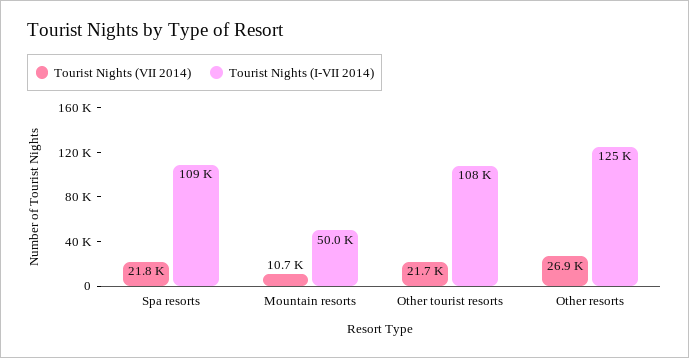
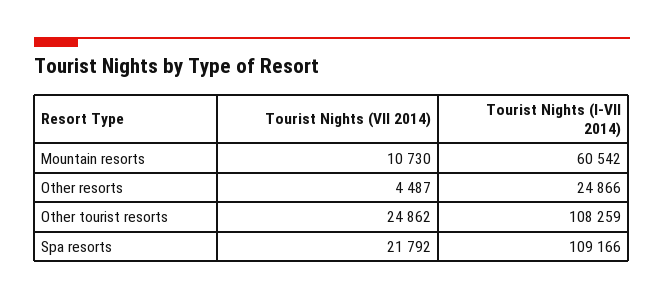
Tourist Nights (I-VII 2014), Mountain resorts: 50000 -> 60542
Tourist Nights (VII 2014), Other tourist resorts: 21700 -> 24862
Tourist Nights (VII 2014), Other resorts: 26900 -> 4487
Tourist Nights (I-VII 2014), Other resorts: 125000 -> 24866

